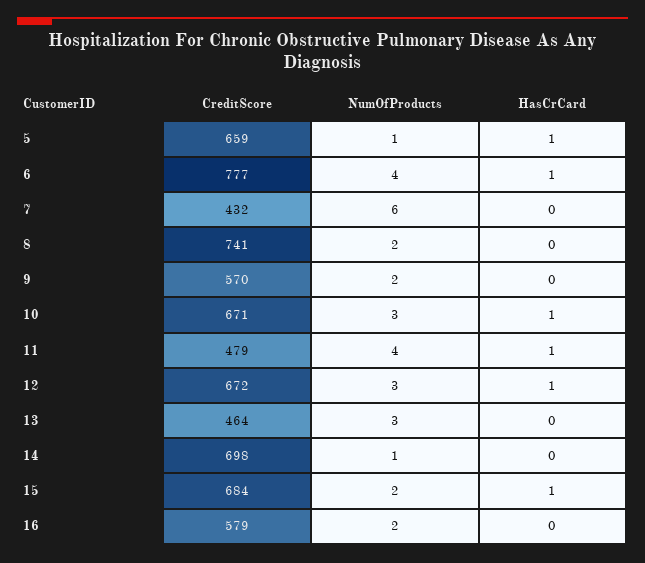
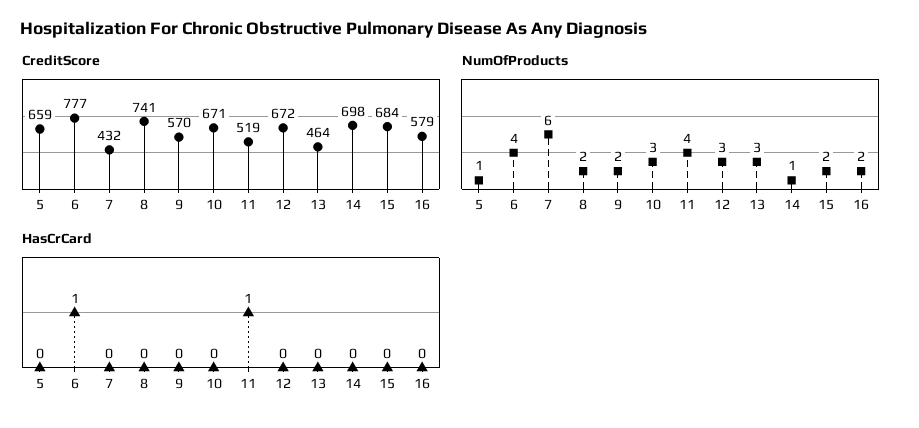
HasCrCard, 5: 1 -> 0
HasCrCard, 10: 1 -> 0
CreditScore, 11: 479 -> 519
HasCrCard, 12: 1 -> 0
HasCrCard, 15: 1 -> 0

